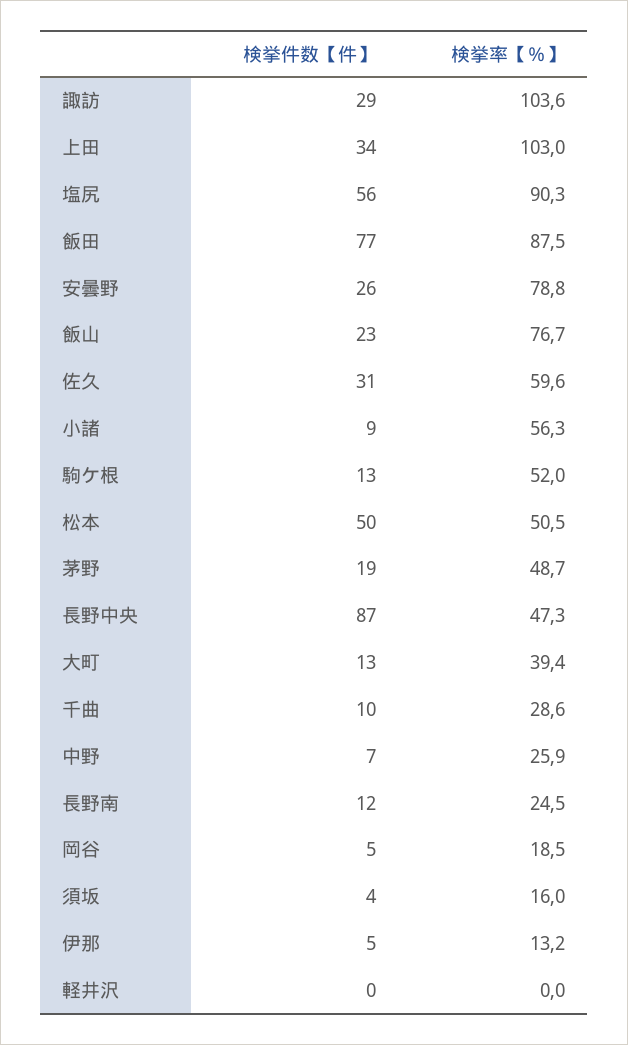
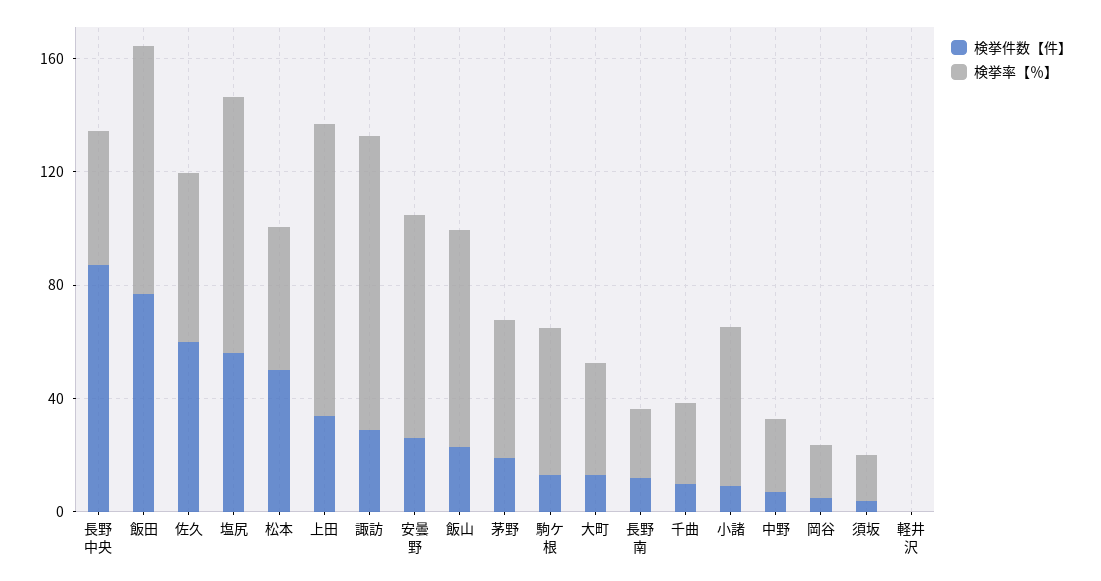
検挙件数【件】, 佐久: 31 -> 60
検挙件数【件】, 伊那: 5 -> none
検挙率【％】, 伊那: 13.2 -> none

